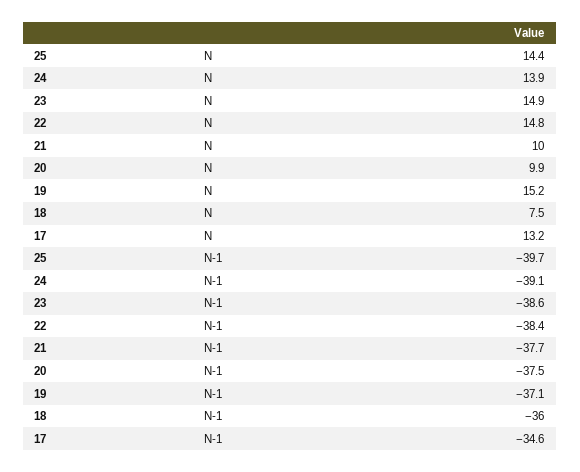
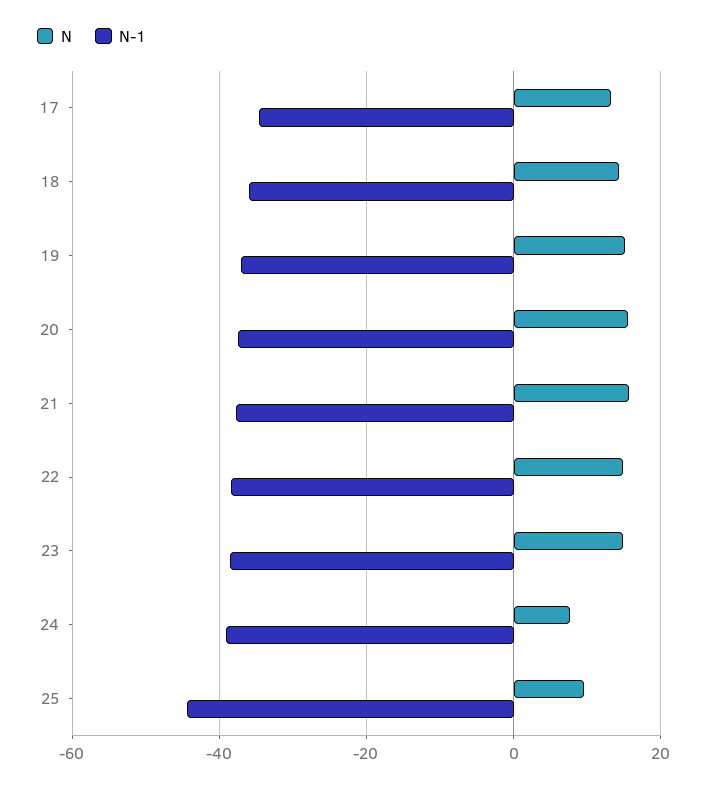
N, 25: 14.4 -> 10
N, 24: 13.9 -> 8
N, 21: 10 -> 16
N, 20: 9.9 -> 16
N, 18: 7.5 -> 14
N-1, 25: -39.7 -> -44

